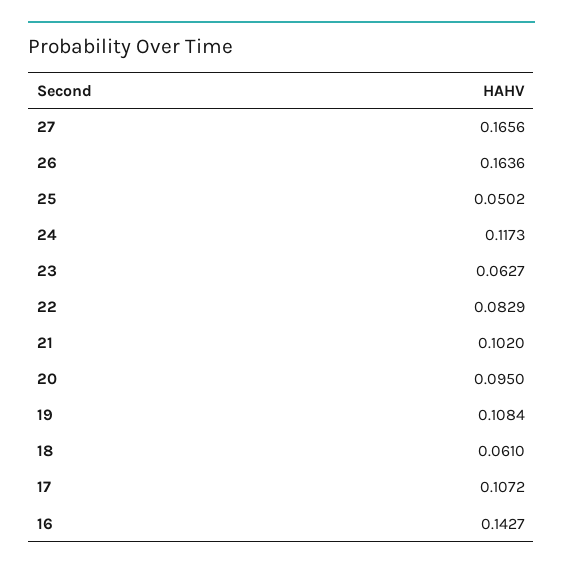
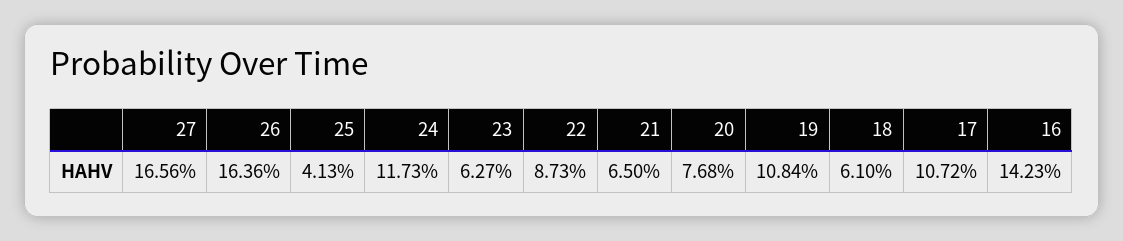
25: 0.0502 -> 0.0413
22: 0.0829 -> 0.0873
21: 0.102 -> 0.065
20: 0.095 -> 0.0768
16: 0.1427 -> 0.1423

